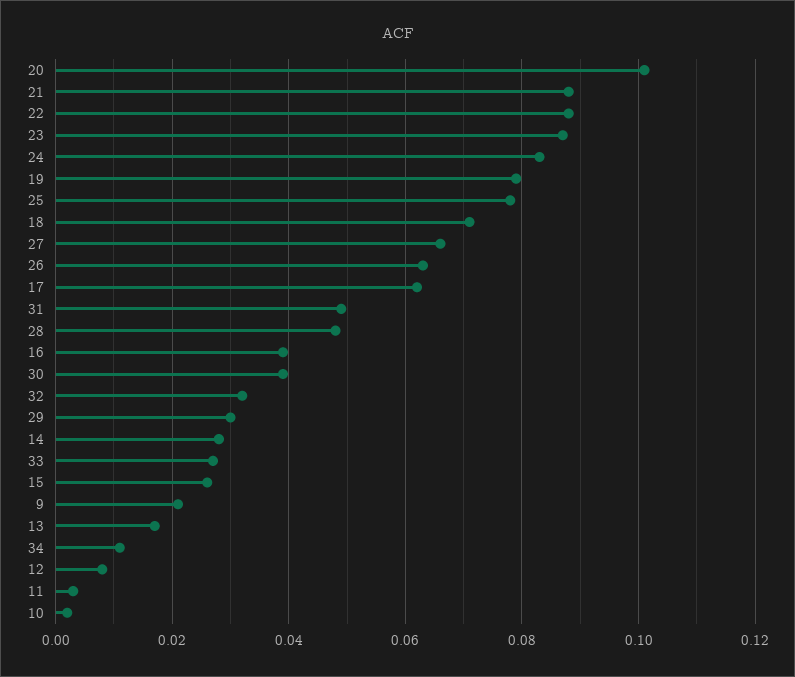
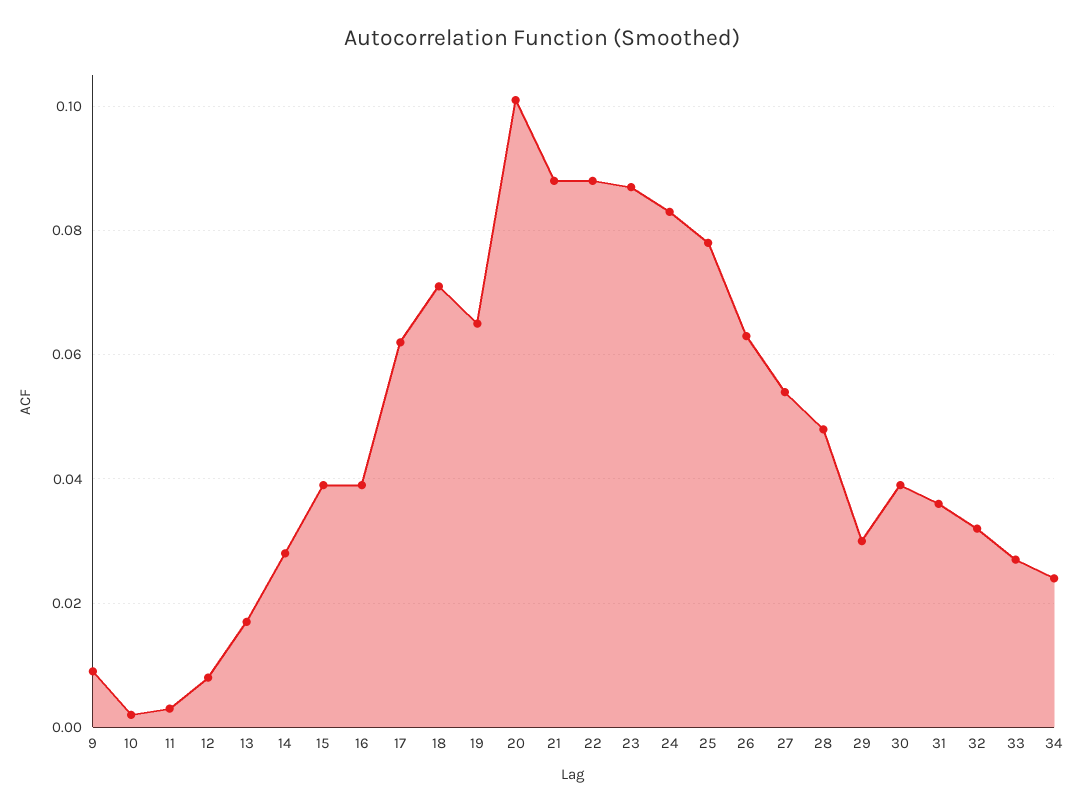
19: 0.08 -> 0.065
27: 0.065 -> 0.055
31: 0.05 -> 0.035
15: 0.025 -> 0.04
9: 0.02 -> 0.01
34: 0.01 -> 0.025

